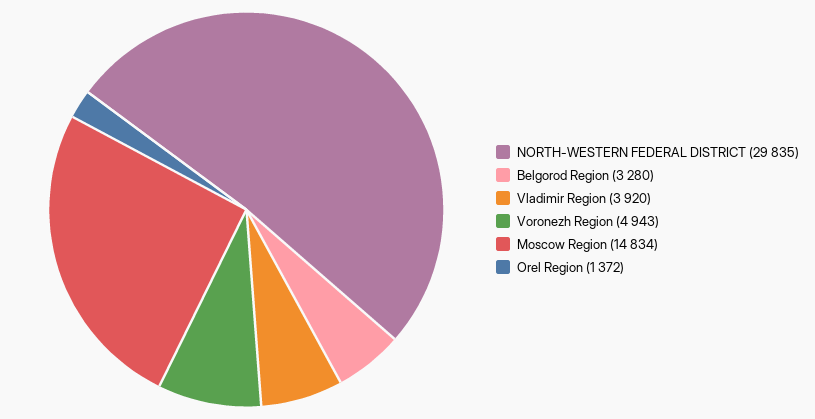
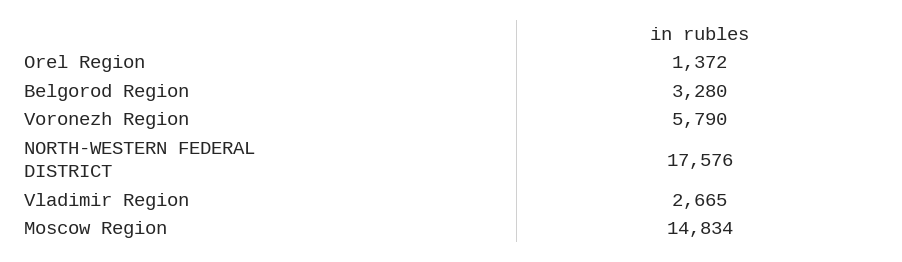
NORTH-WESTERN FEDERAL DISTRICT: 29835 -> 17576
Vladimir Region: 3920 -> 2665
Voronezh Region: 4943 -> 5790

